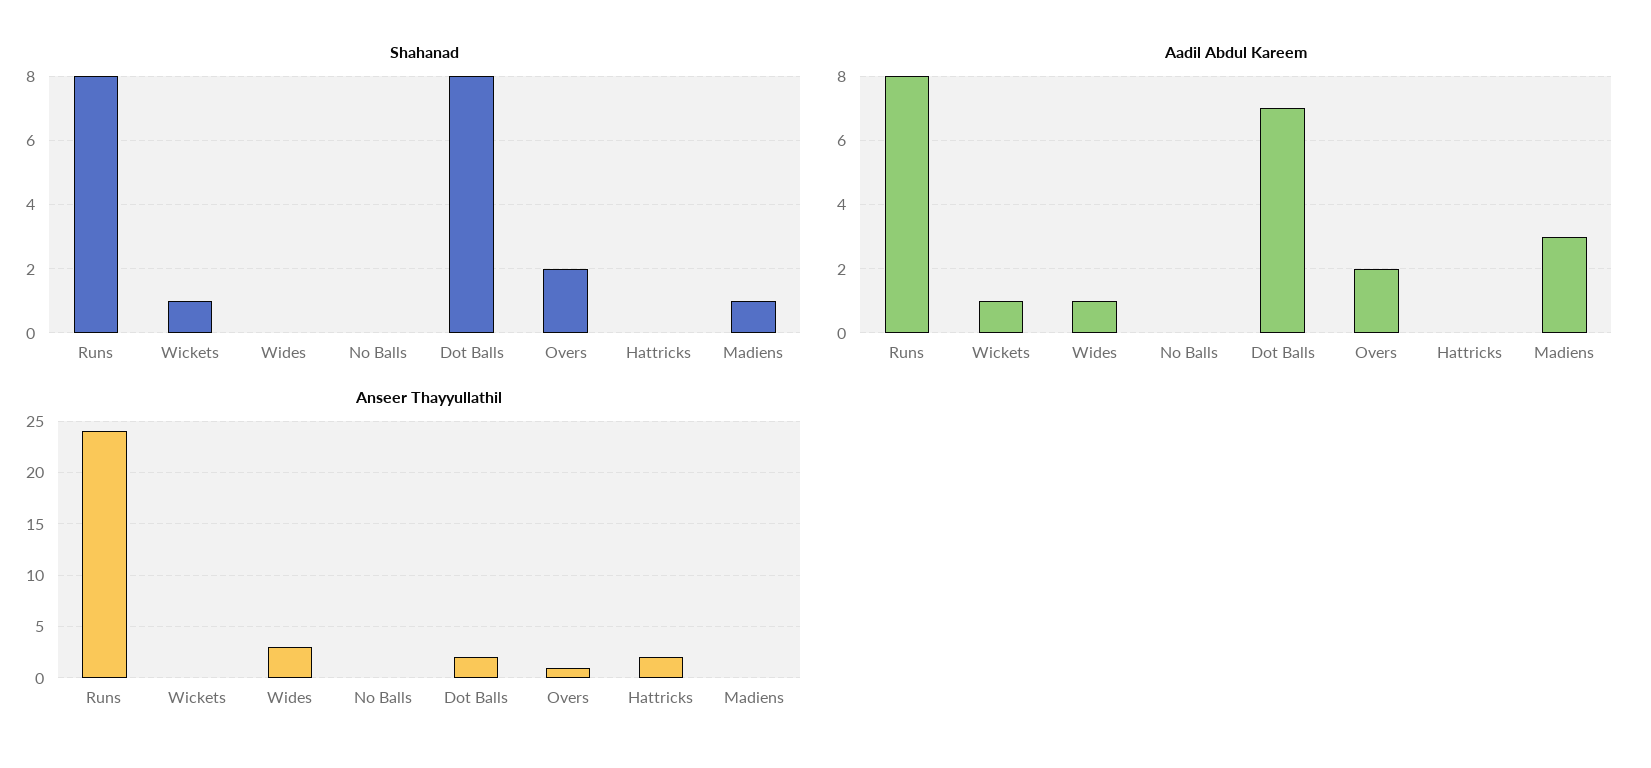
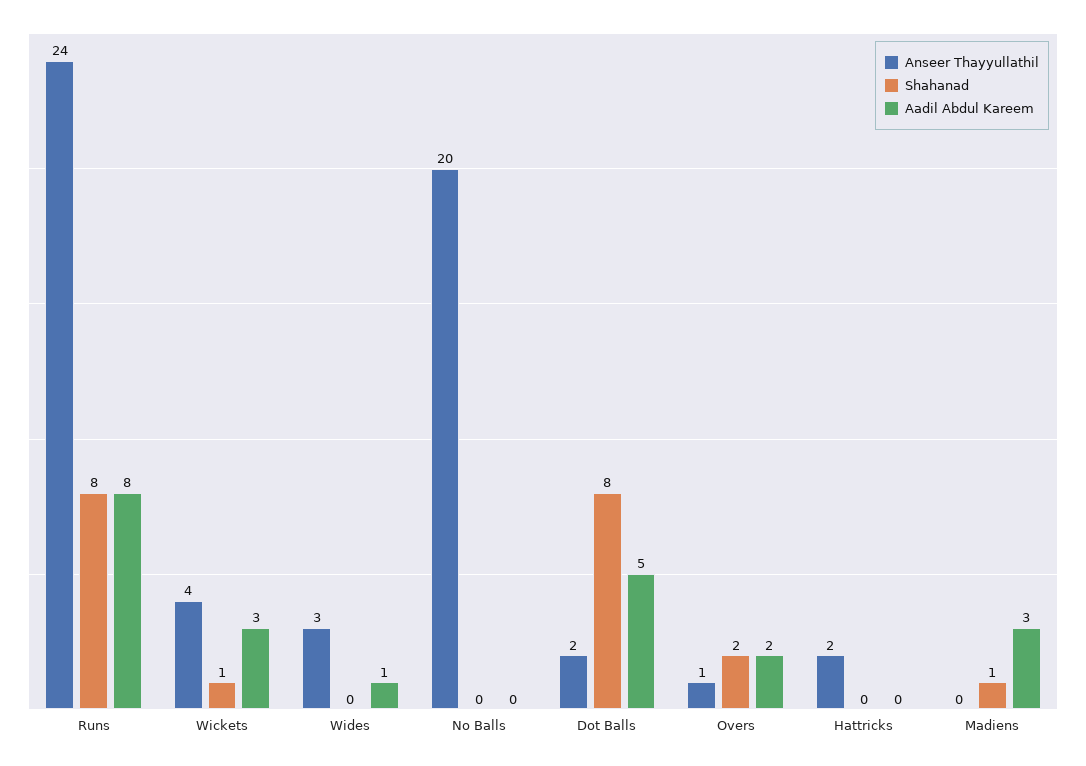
Aadil Abdul Kareem, Wickets: 1 -> 3
Aadil Abdul Kareem, Dot Balls: 7 -> 5
Anseer Thayyullathil, Wickets: 0 -> 4
Anseer Thayyullathil, No Balls: 0 -> 20

